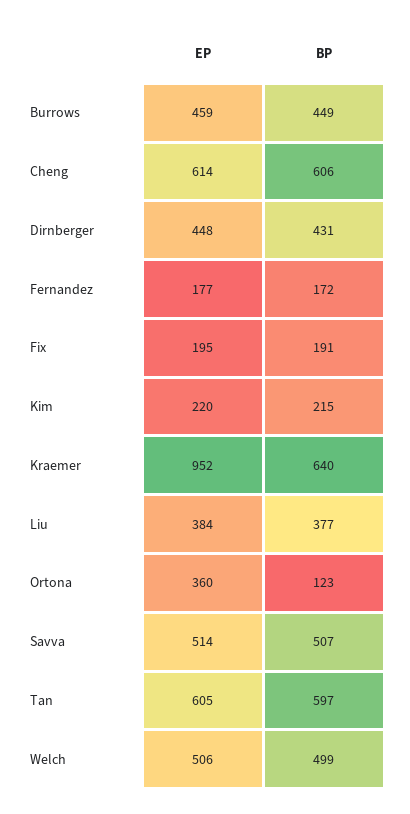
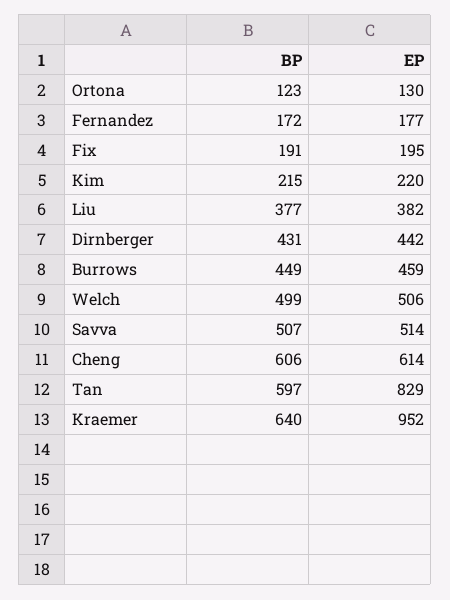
EP, Dirnberger: 448 -> 442
EP, Liu: 384 -> 382
EP, Ortona: 360 -> 130
EP, Tan: 605 -> 829

